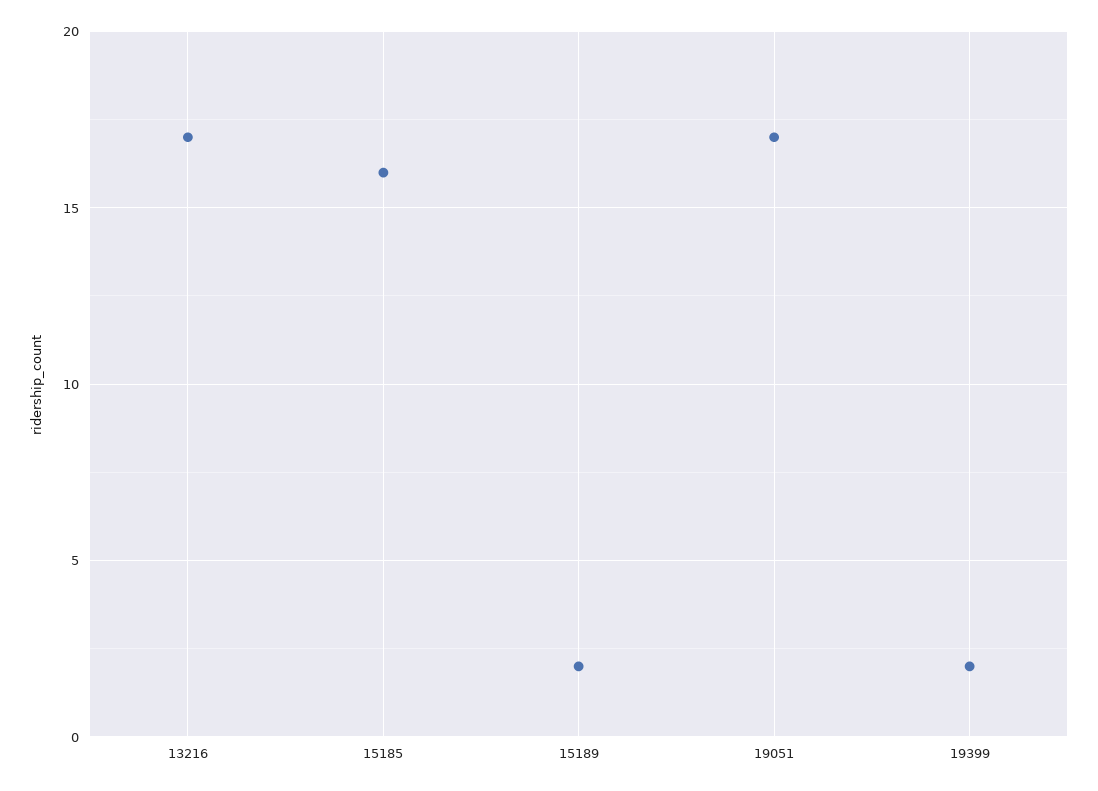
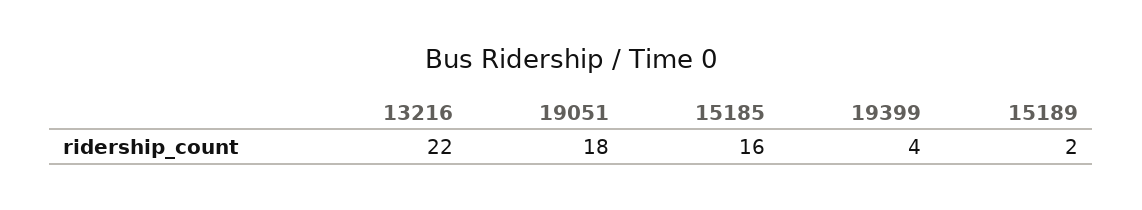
13216: 17 -> 22
19051: 17 -> 18
19399: 2 -> 4

